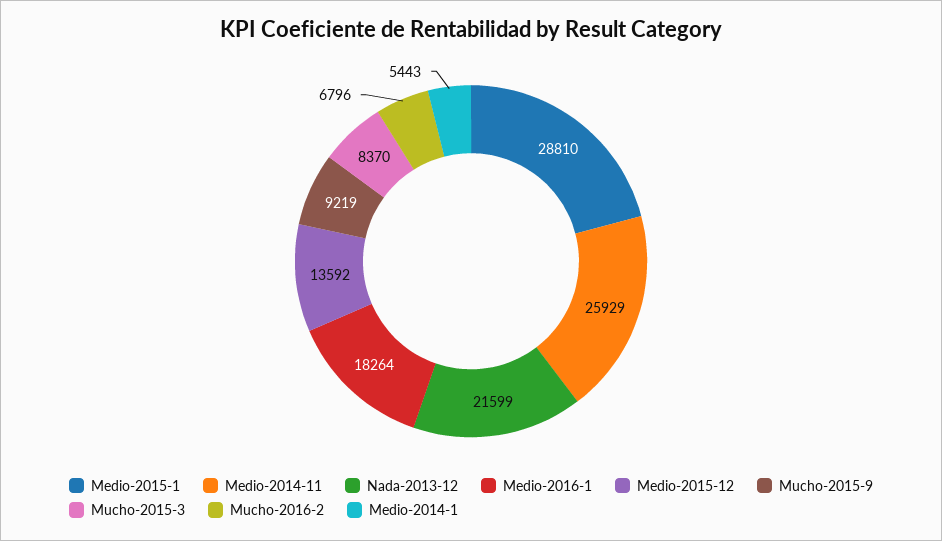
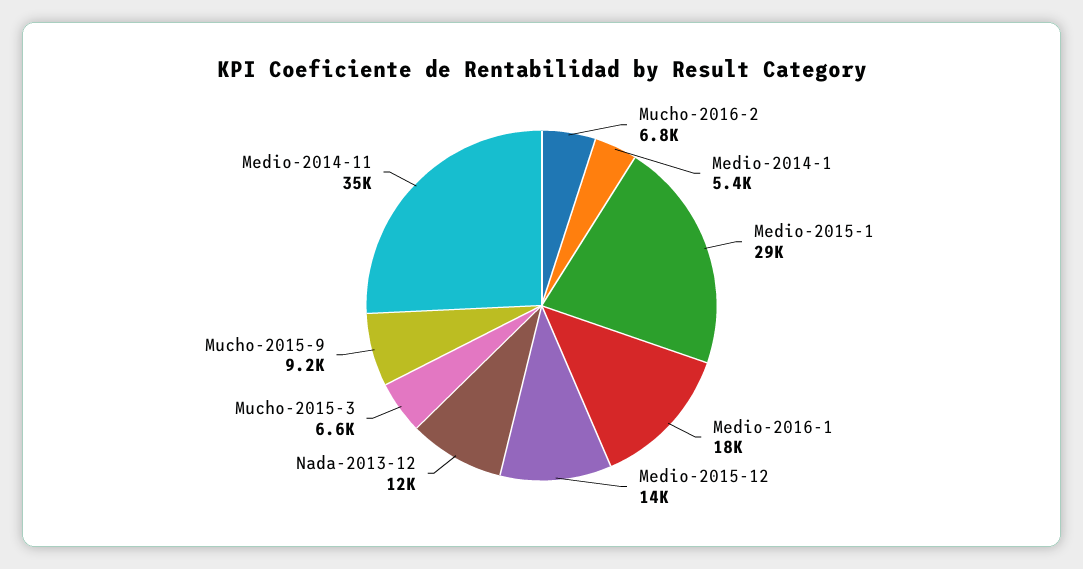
Medio-2014-11: 25929 -> 35000
Nada-2013-12: 21599 -> 12000
Mucho-2015-3: 8370 -> 6600

